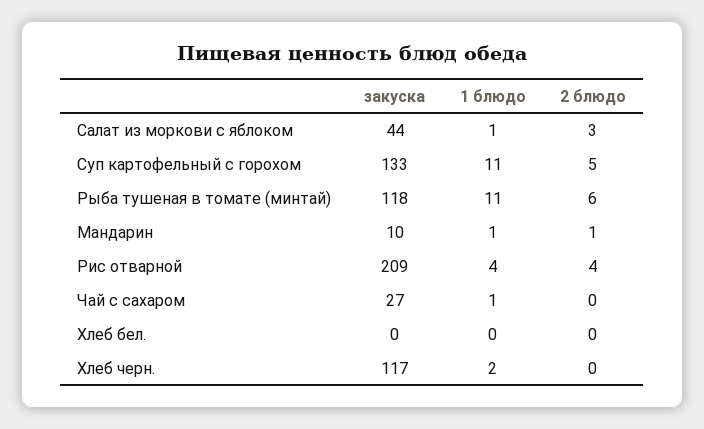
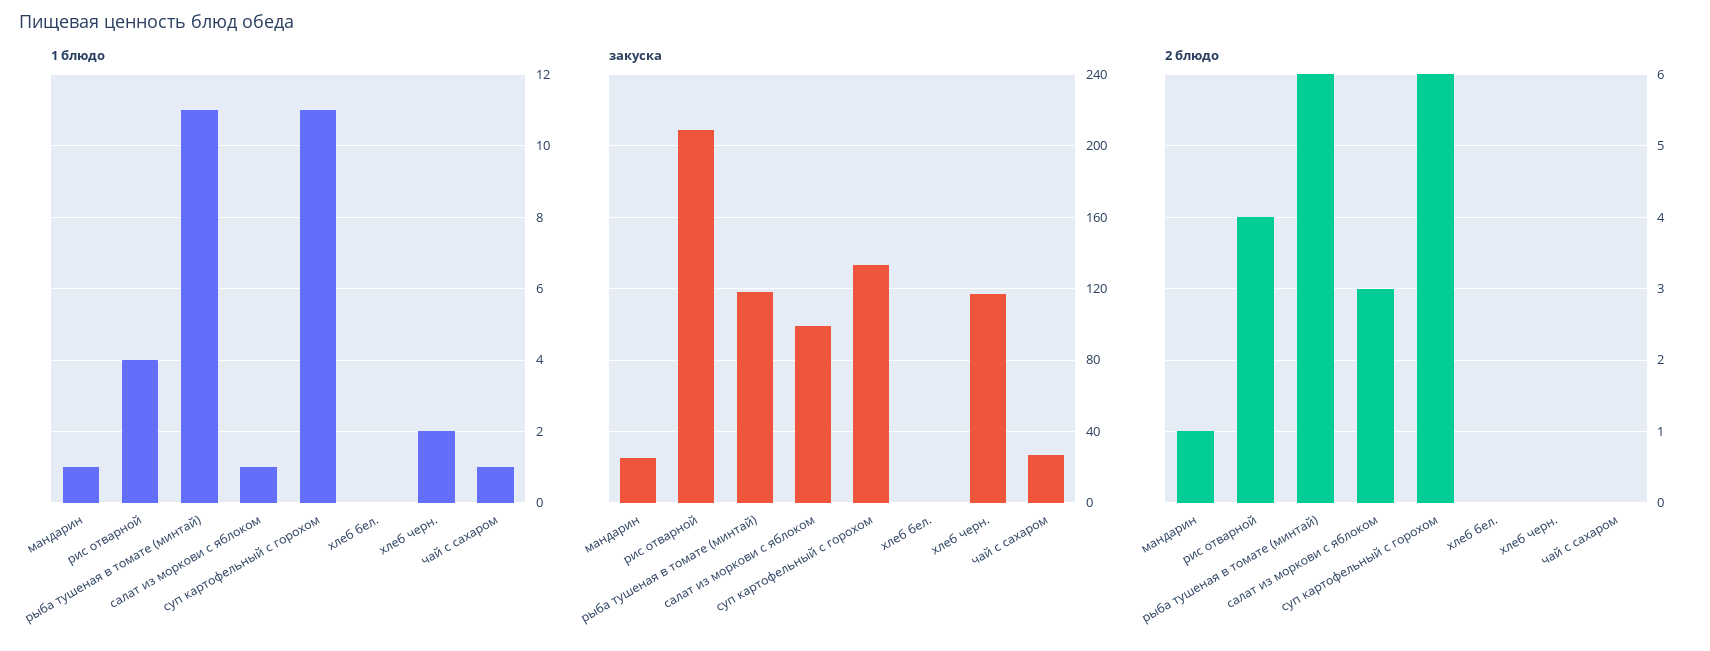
закуска, Салат из моркови с яблоком: 44 -> 100
2 блюдо, Суп картофельный с горохом: 5 -> 6
закуска, Мандарин: 10 -> 25

